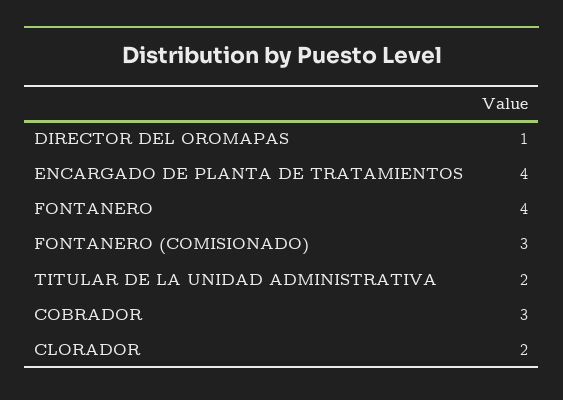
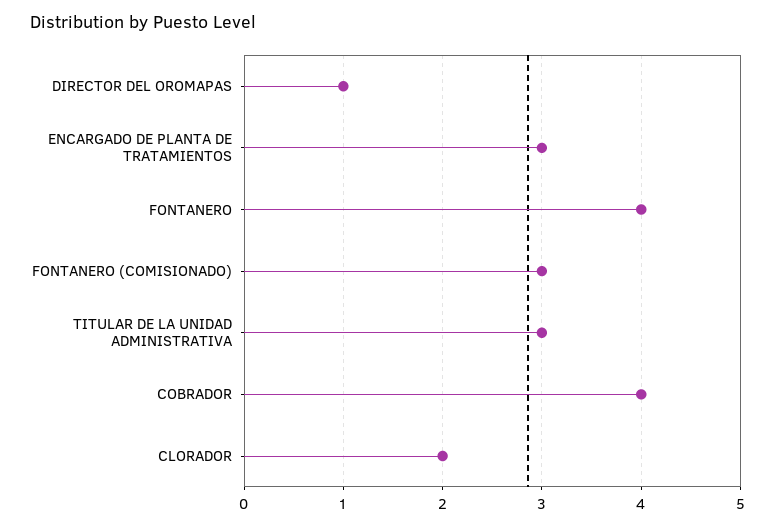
ENCARGADO DE PLANTA DE TRATAMIENTOS: 4 -> 3
TITULAR DE LA UNIDAD ADMINISTRATIVA: 2 -> 3
COBRADOR: 3 -> 4

